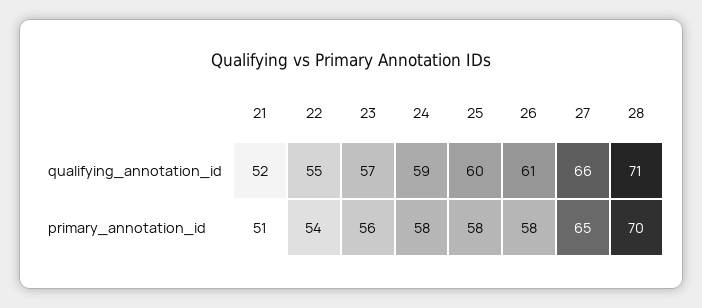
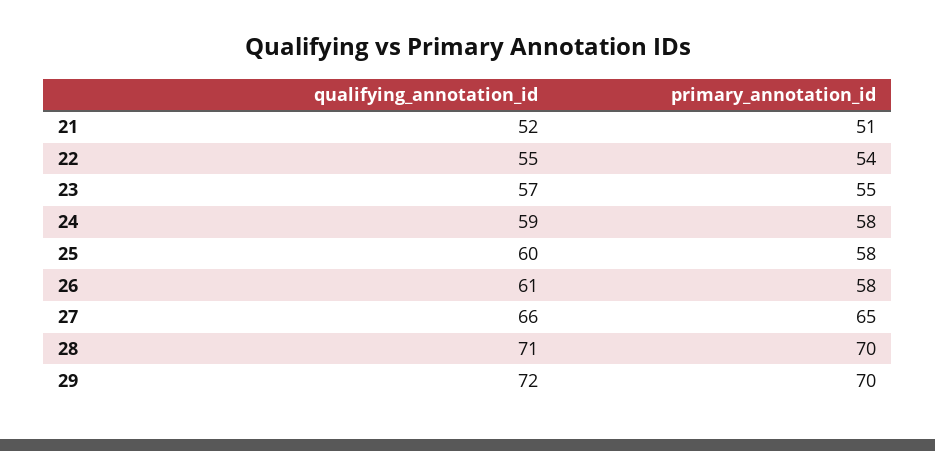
23, primary_annotation_id: 56 -> 55
29, qualifying_annotation_id: none -> 72
29, primary_annotation_id: none -> 70

